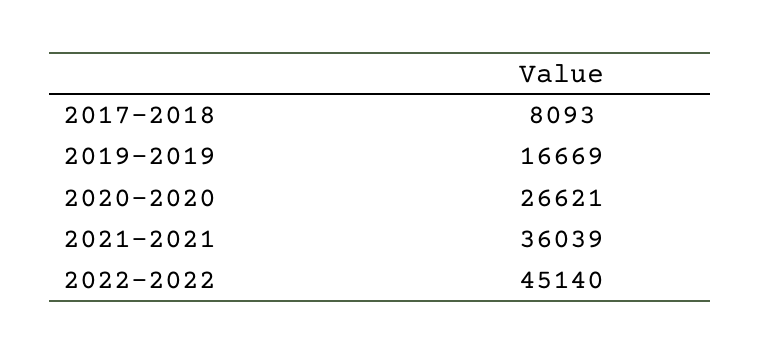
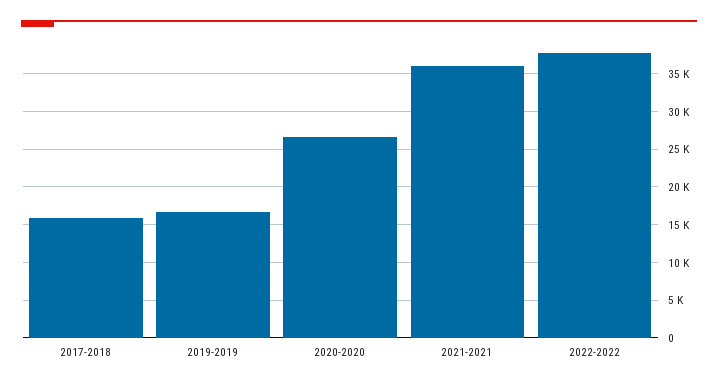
2017-2018: 8093 -> 16000
2022-2022: 45140 -> 38000

